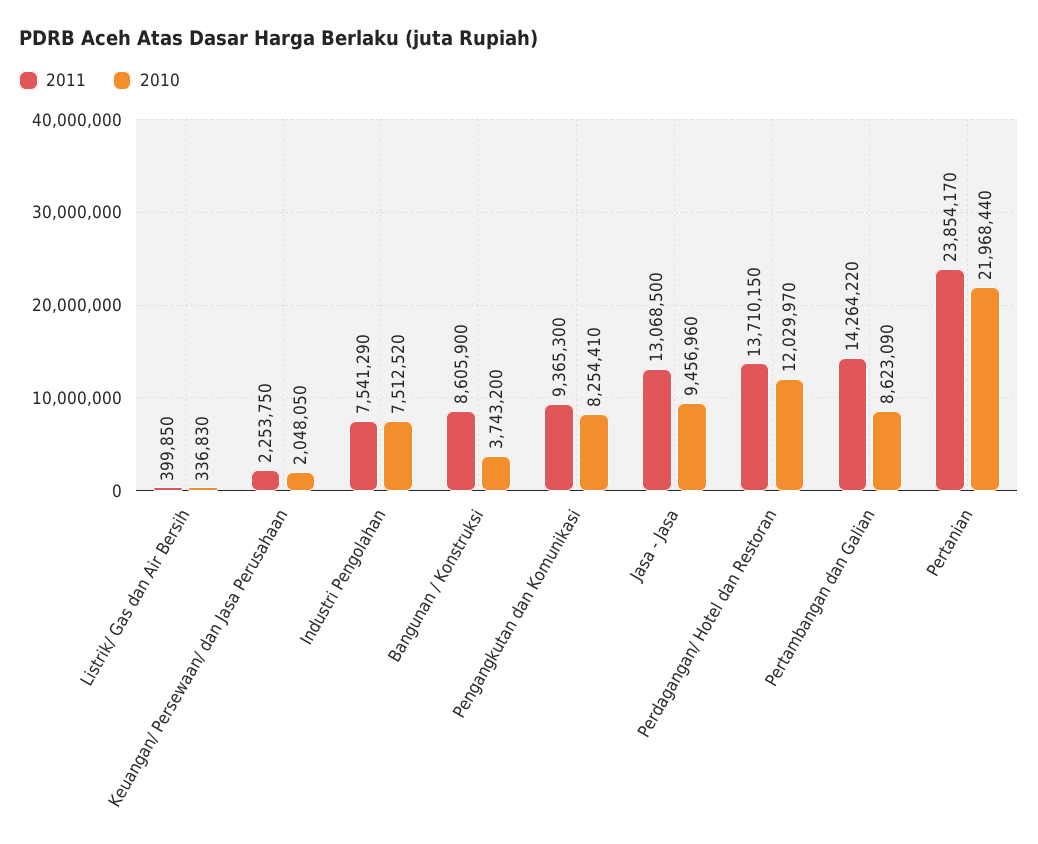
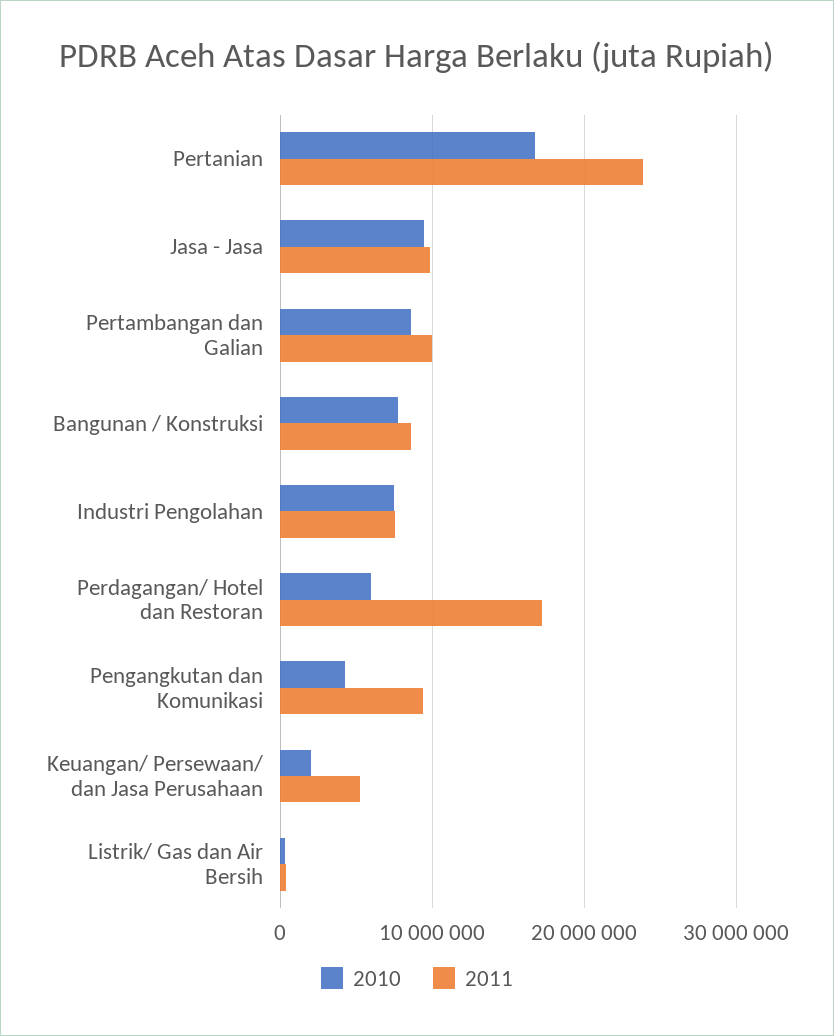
2011, Keuangan/ Persewaan/ dan Jasa Perusahaan: 2253750 -> 5000000
2010, Bangunan / Konstruksi: 3743200 -> 8000000
2010, Pengangkutan dan Komunikasi: 8254410 -> 4000000
2011, Jasa - Jasa: 13068500 -> 10000000
2011, Perdagangan/ Hotel dan Restoran: 13710150 -> 17000000
2010, Perdagangan/ Hotel dan Restoran: 12029970 -> 6000000
2011, Pertambangan dan Galian: 14264220 -> 10000000
2010, Pertanian: 21968440 -> 17000000

